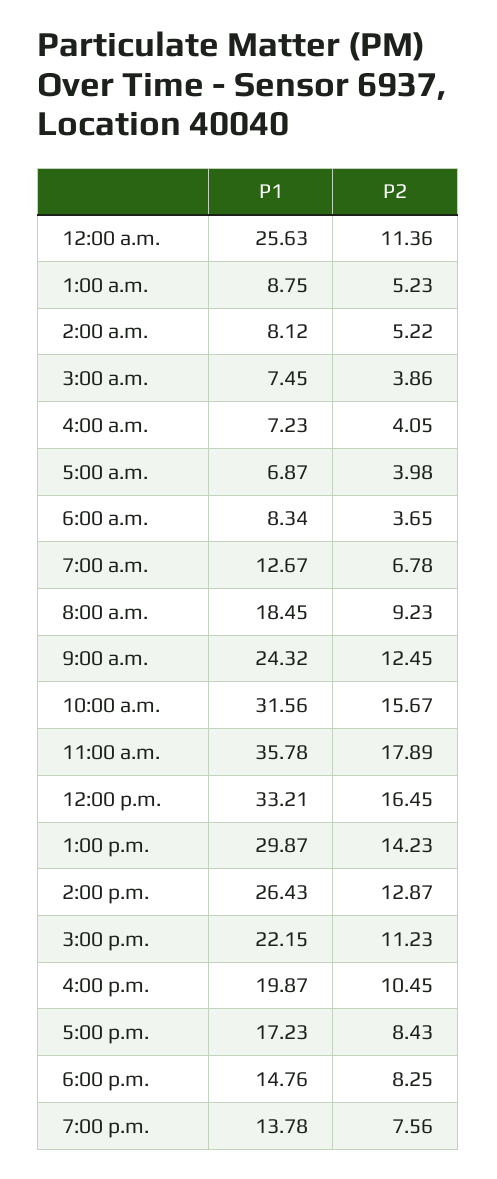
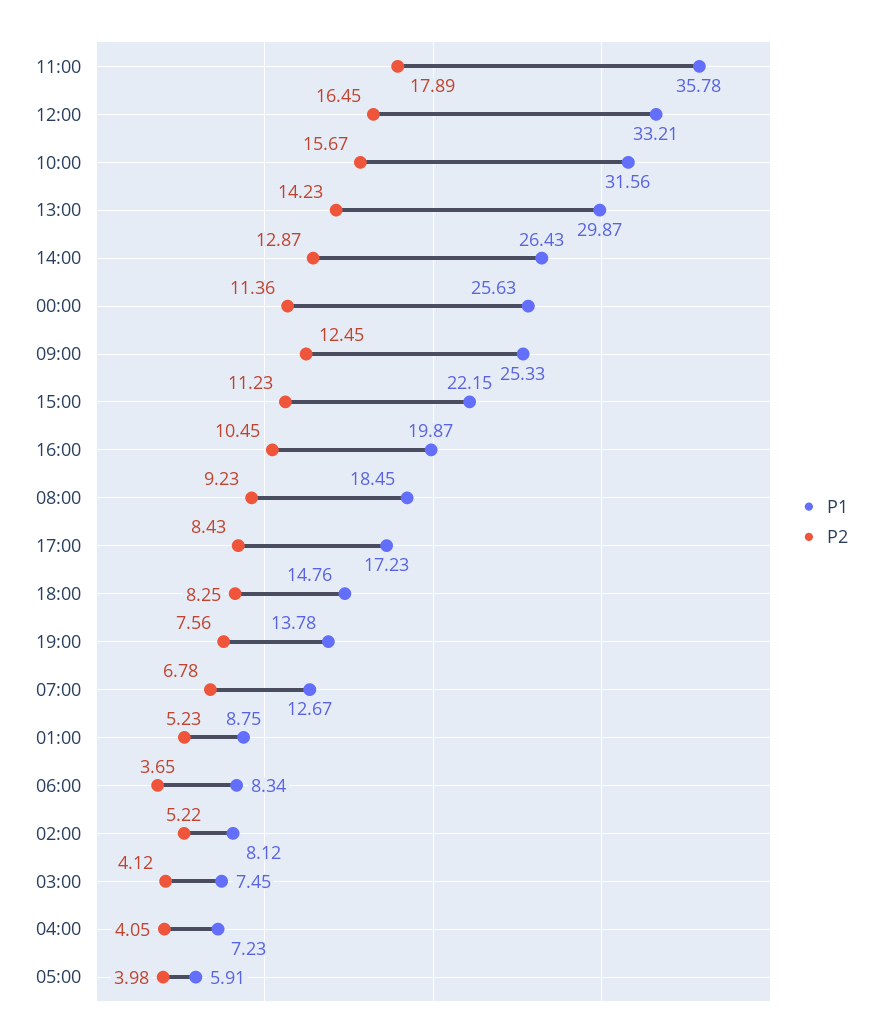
P2, 3:00 a.m.: 3.86 -> 4.12
P1, 5:00 a.m.: 6.87 -> 5.91
P1, 9:00 a.m.: 24.32 -> 25.33

